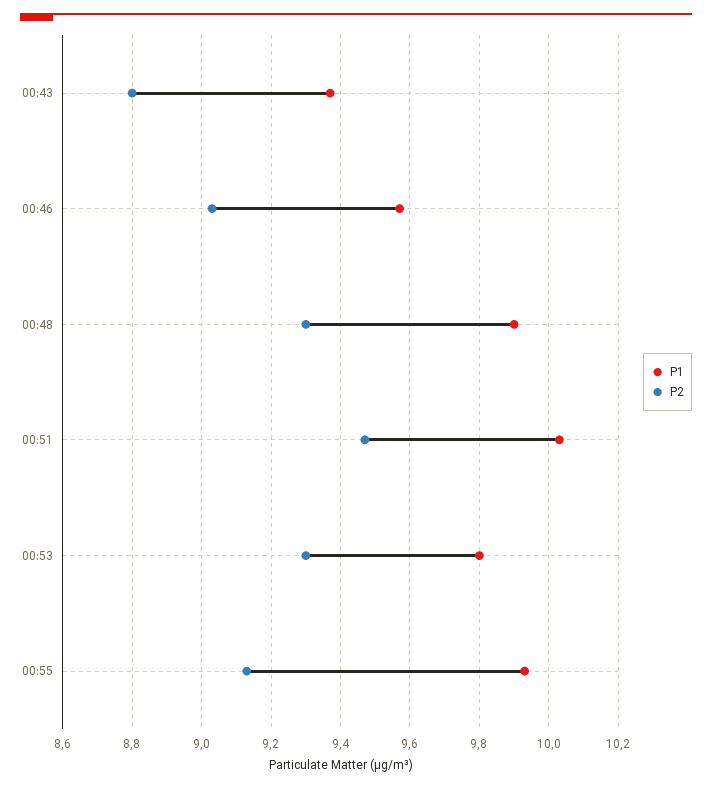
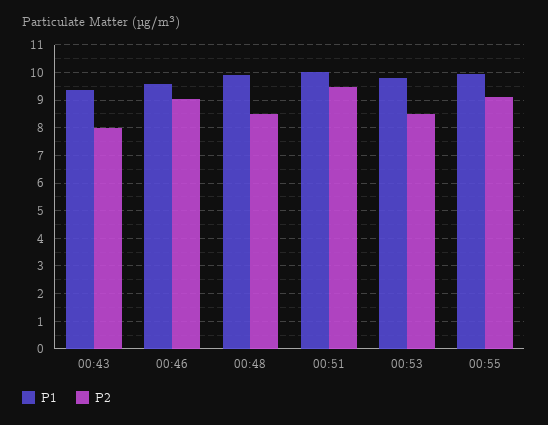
P2, 00:43: 8.8 -> 8
P2, 00:48: 9.3 -> 8.5
P2, 00:53: 9.3 -> 8.5

